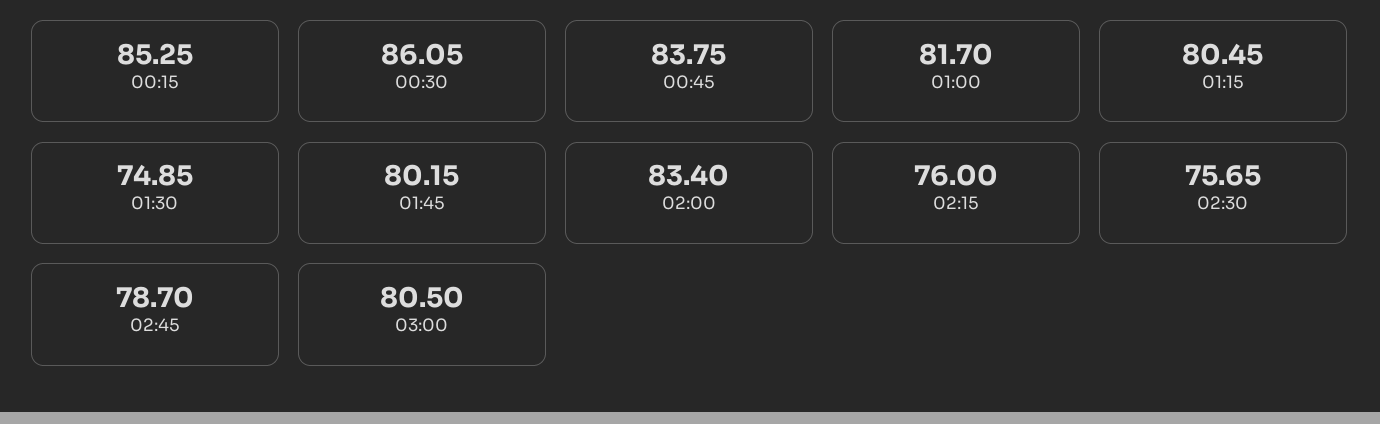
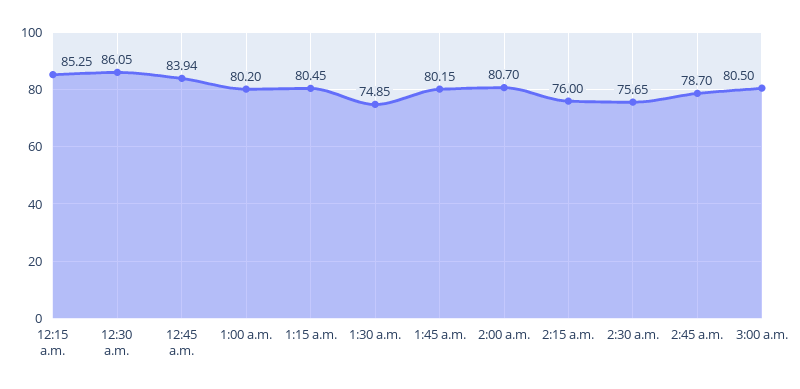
00:45: 83.75 -> 83.94
01:00: 81.7 -> 80.2
02:00: 83.4 -> 80.7

